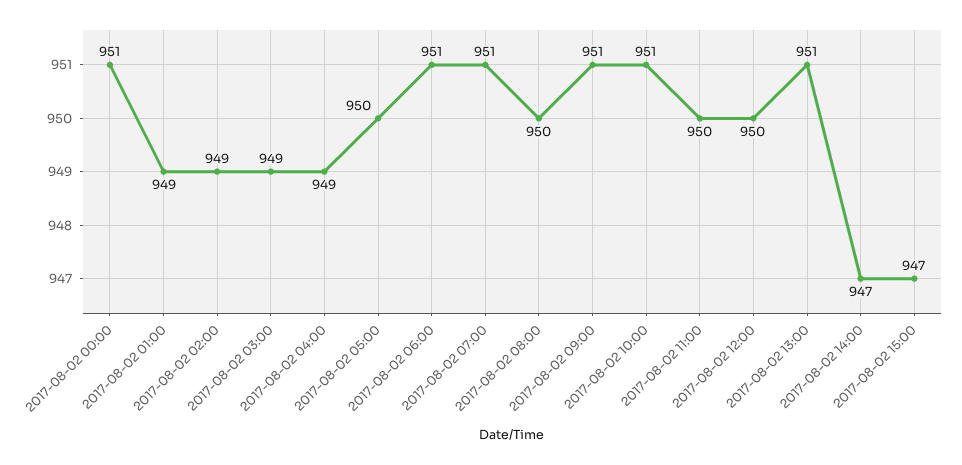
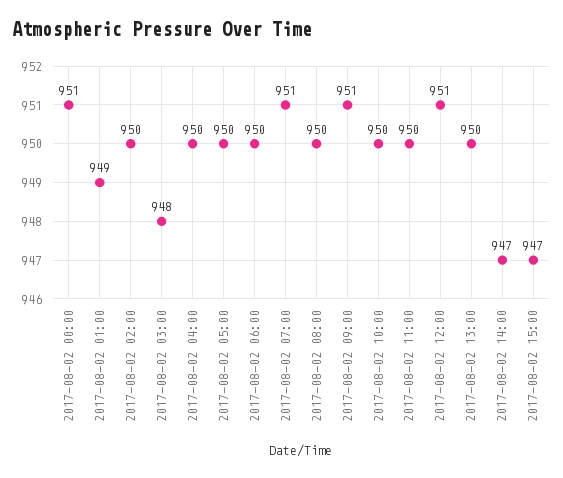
2017-08-02 02:00: 949 -> 950
2017-08-02 03:00: 949 -> 948
2017-08-02 04:00: 949 -> 950
2017-08-02 06:00: 951 -> 950
2017-08-02 10:00: 951 -> 950
2017-08-02 12:00: 950 -> 951
2017-08-02 13:00: 951 -> 950

